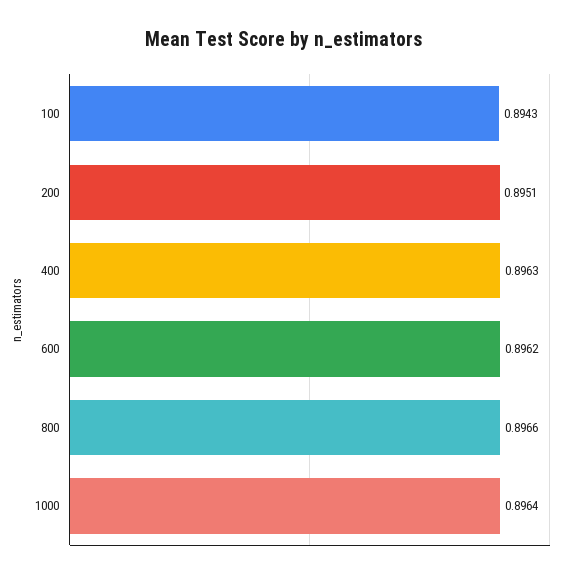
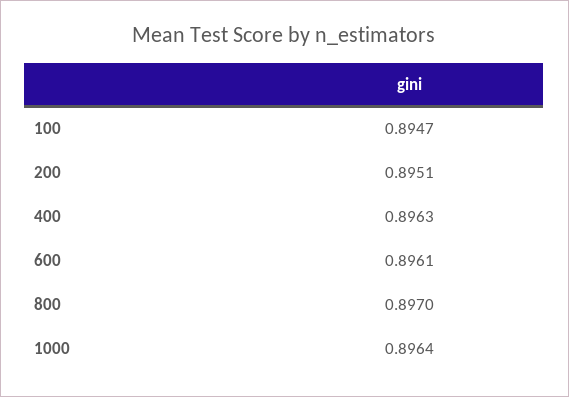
100: 0.8943 -> 0.8947
600: 0.8962 -> 0.8961
800: 0.8966 -> 0.897

